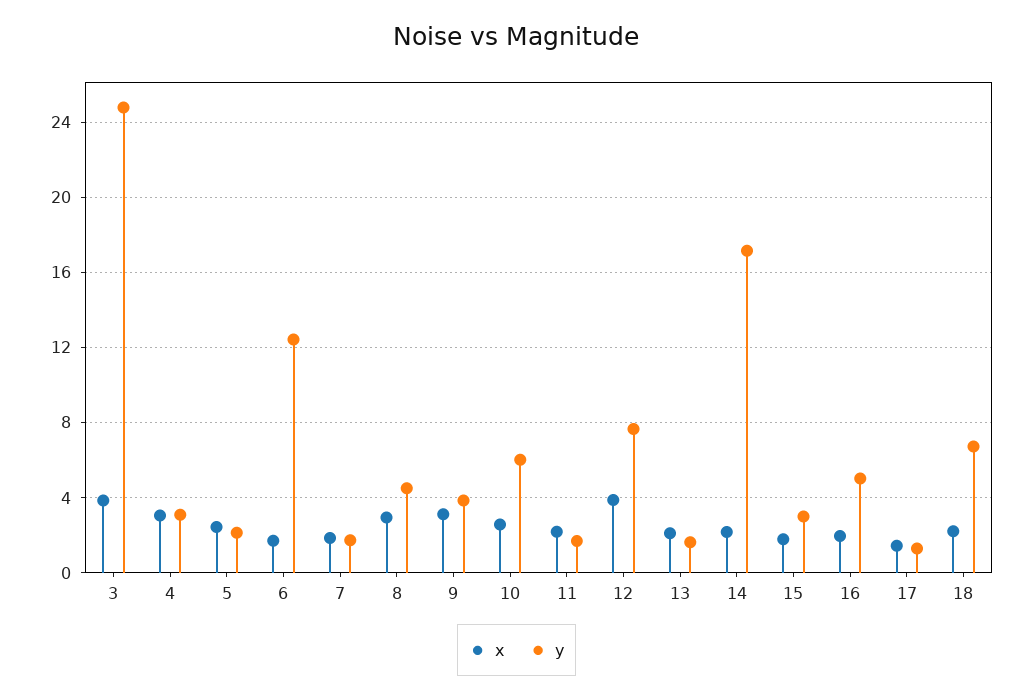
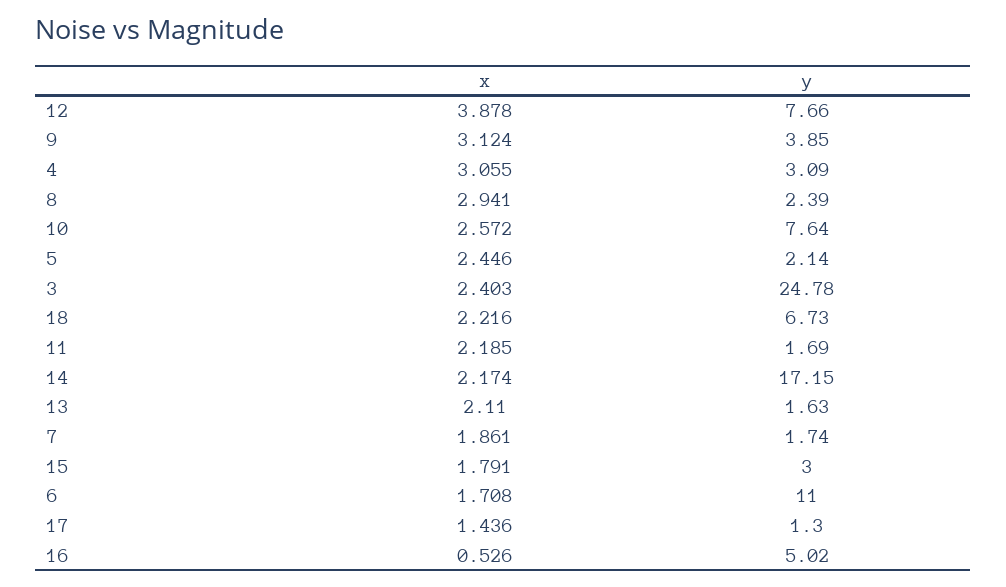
x, 3: 4 -> 2.403
y, 6: 12.5 -> 11
y, 8: 4.5 -> 2.39
y, 10: 6 -> 7.64
x, 16: 2 -> 0.526

